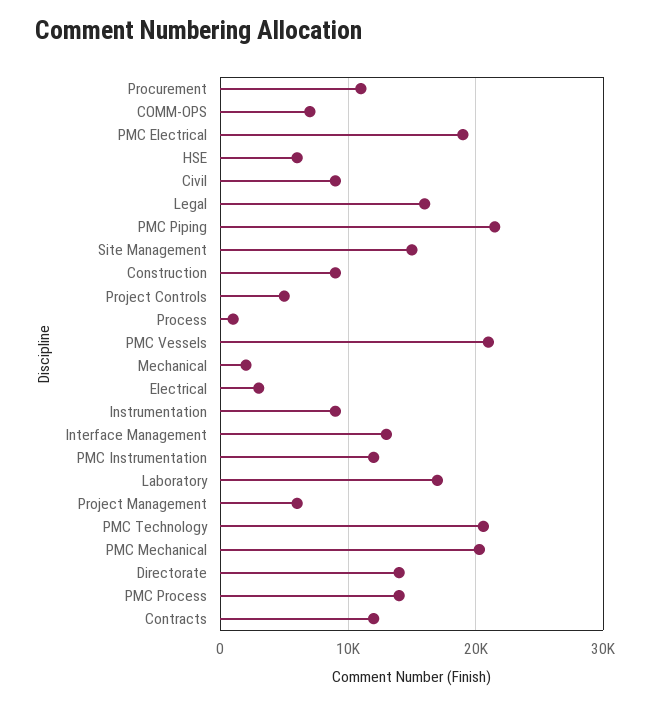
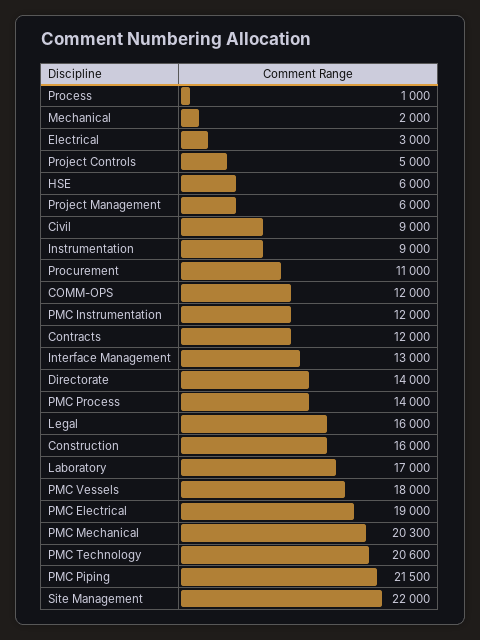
COMM-OPS: 7000 -> 12000
Site Management: 15000 -> 22000
Construction: 9000 -> 16000
PMC Vessels: 21000 -> 18000

